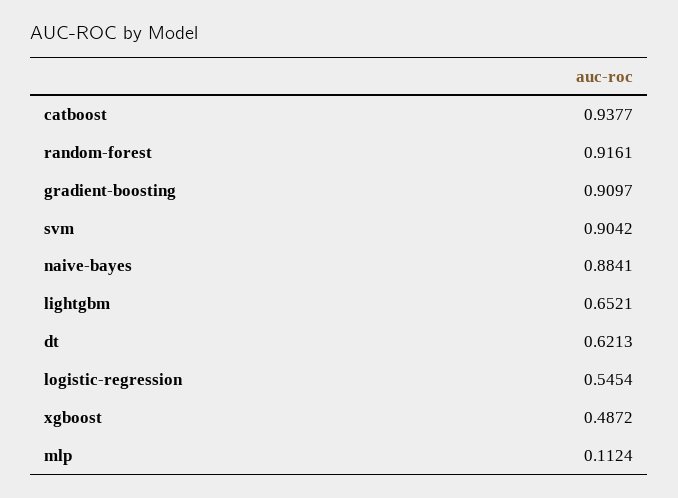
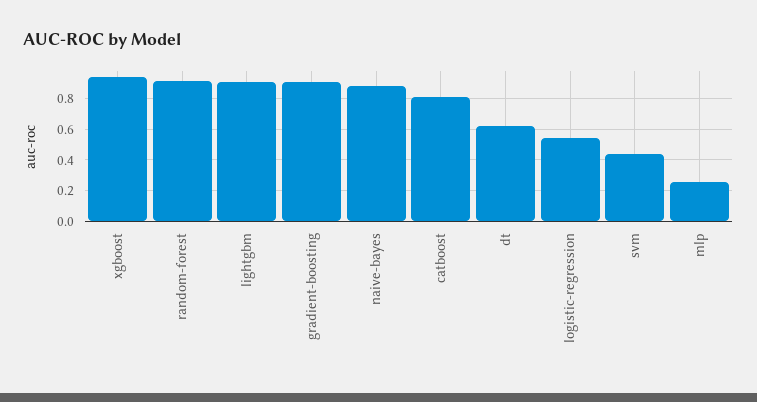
catboost: 0.9377 -> 0.8
svm: 0.9042 -> 0.45
lightgbm: 0.6521 -> 0.9
xgboost: 0.4872 -> 0.95
mlp: 0.1124 -> 0.25

